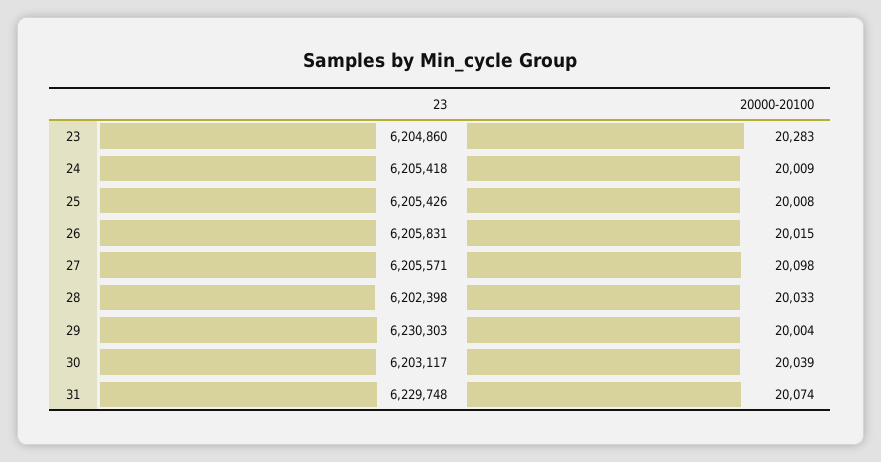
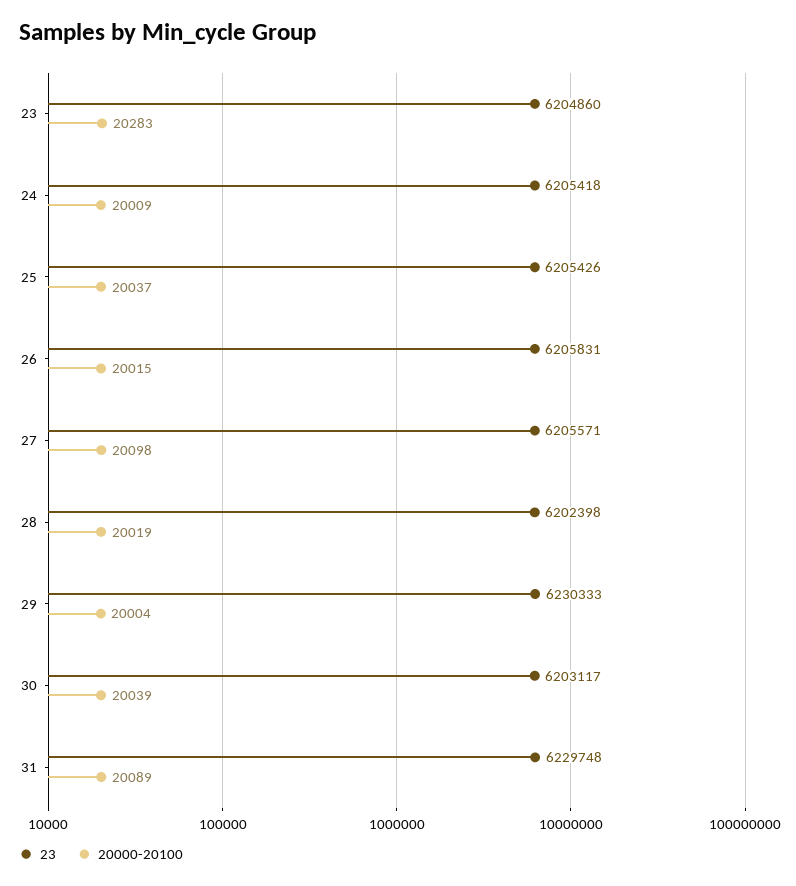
20000-20100, 25: 20008 -> 20037
20000-20100, 28: 20033 -> 20019
23, 29: 6230303 -> 6230333
20000-20100, 31: 20074 -> 20089

